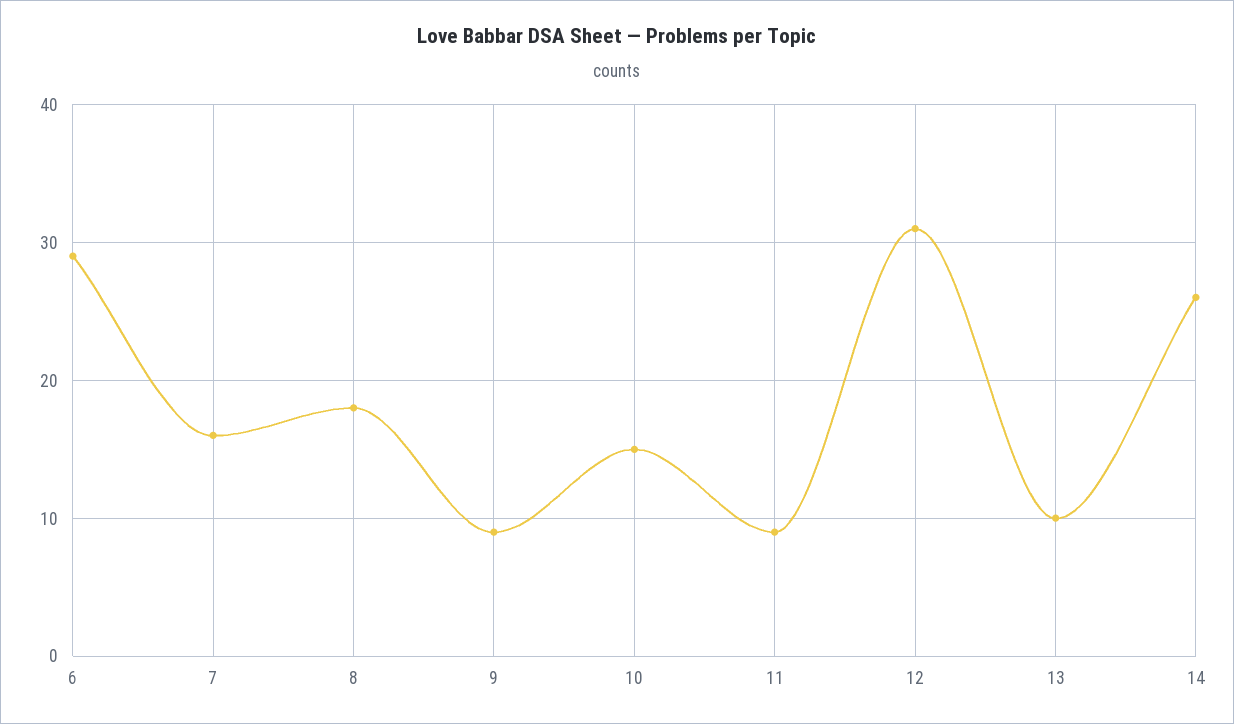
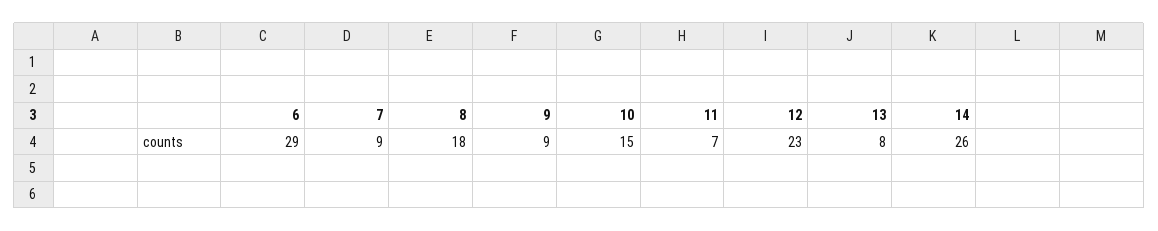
7: 16 -> 9
11: 9 -> 7
12: 31 -> 23
13: 10 -> 8

